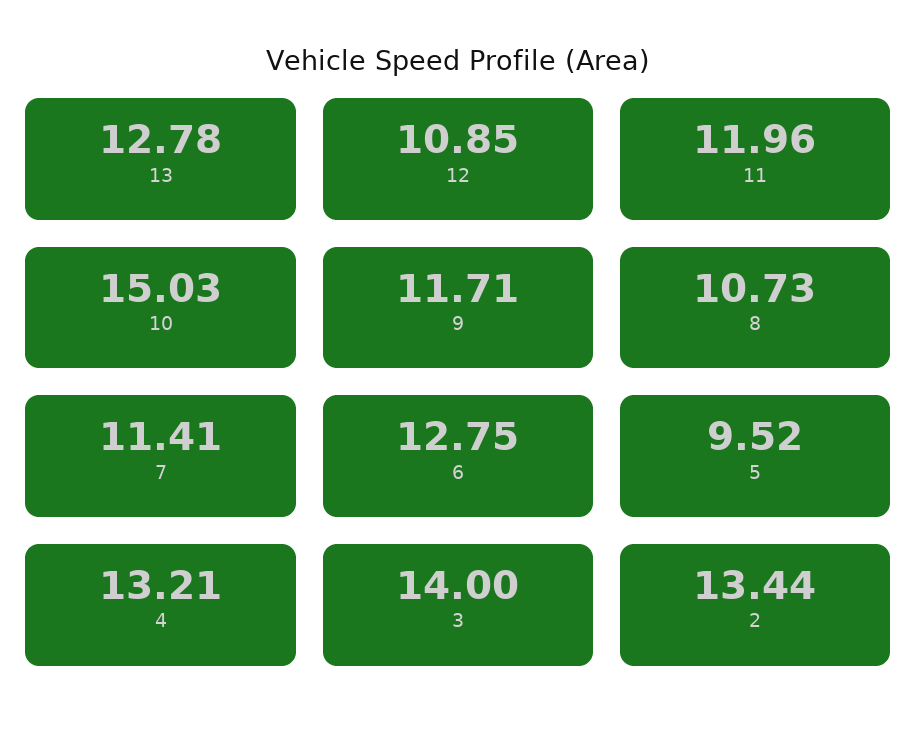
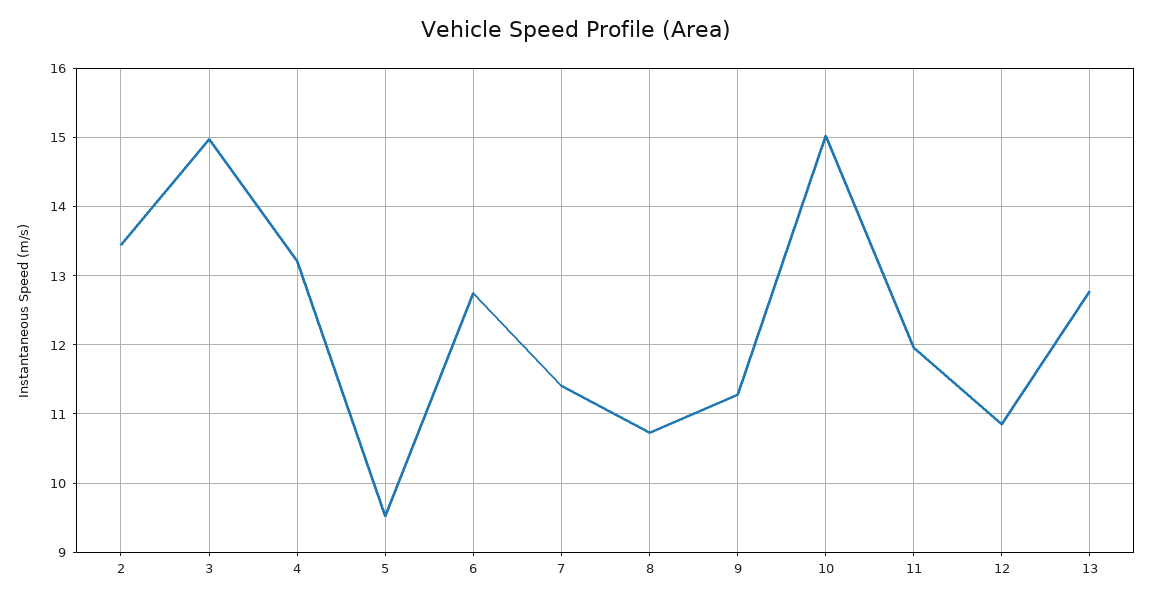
9: 11.71 -> 11.3
3: 14 -> 15

